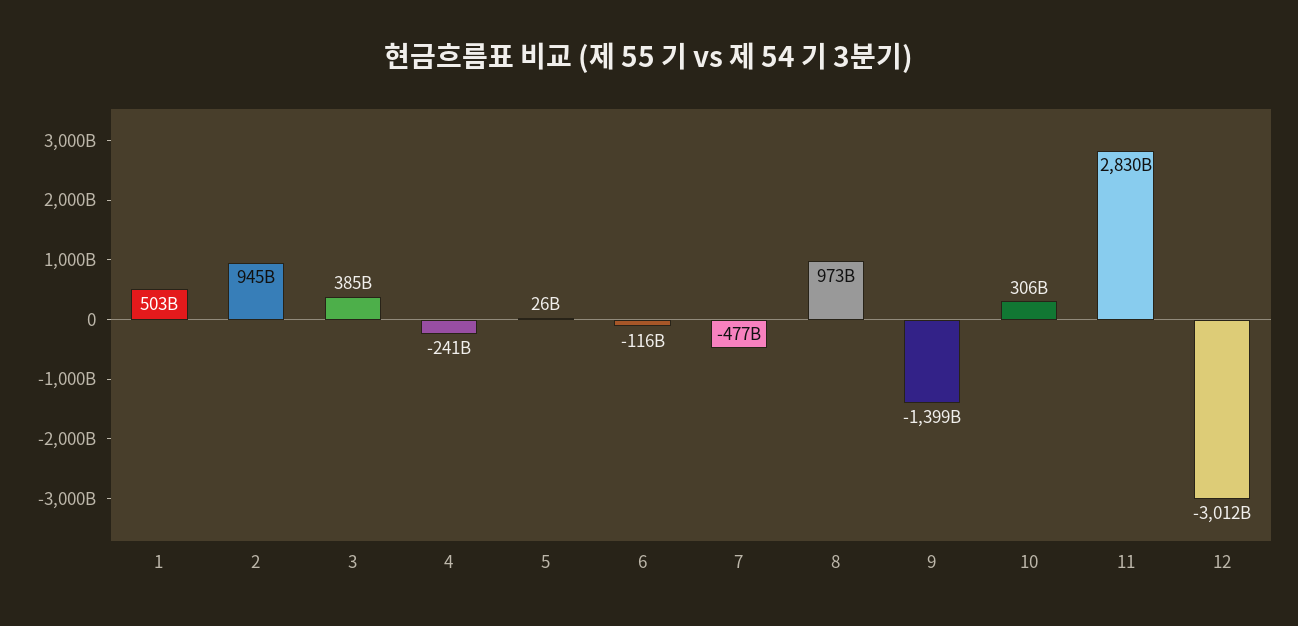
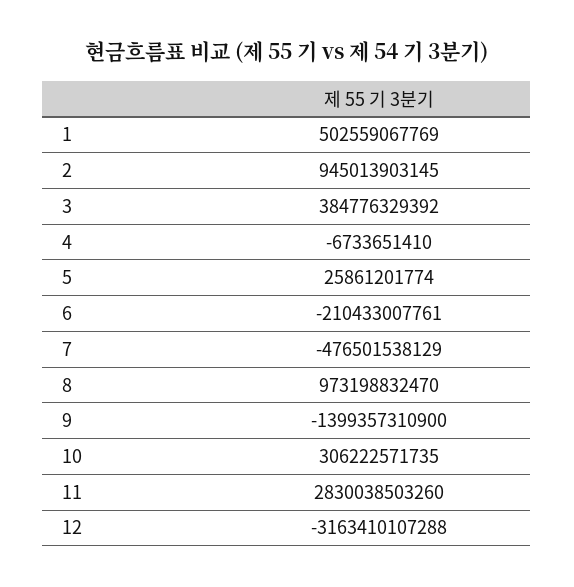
4: -241000000000 -> -6733651410
6: -116000000000 -> -210433007761
12: -3012000000000 -> -3163410107288

